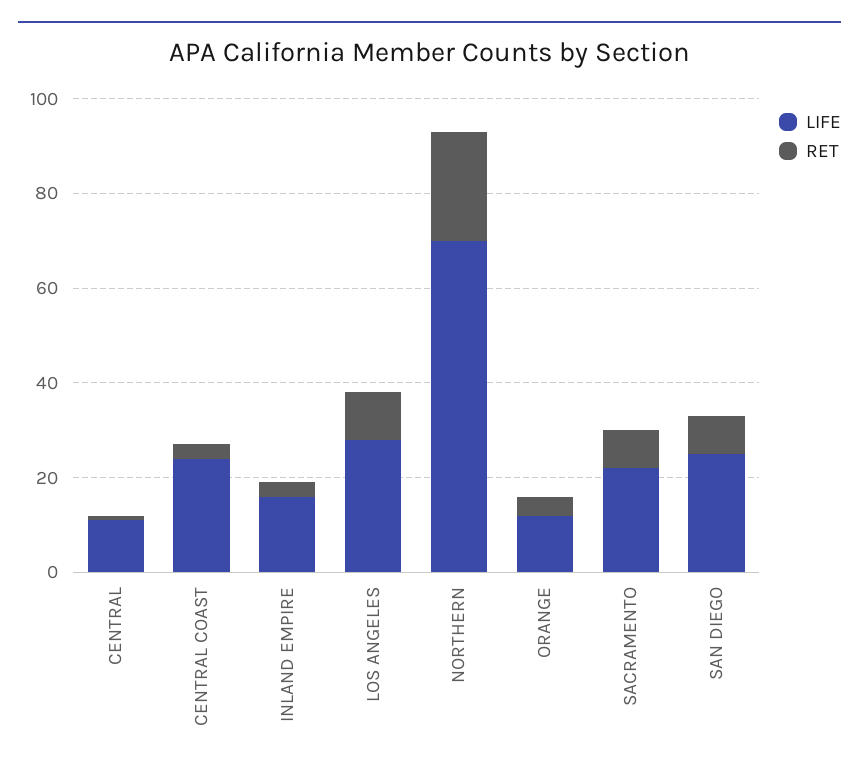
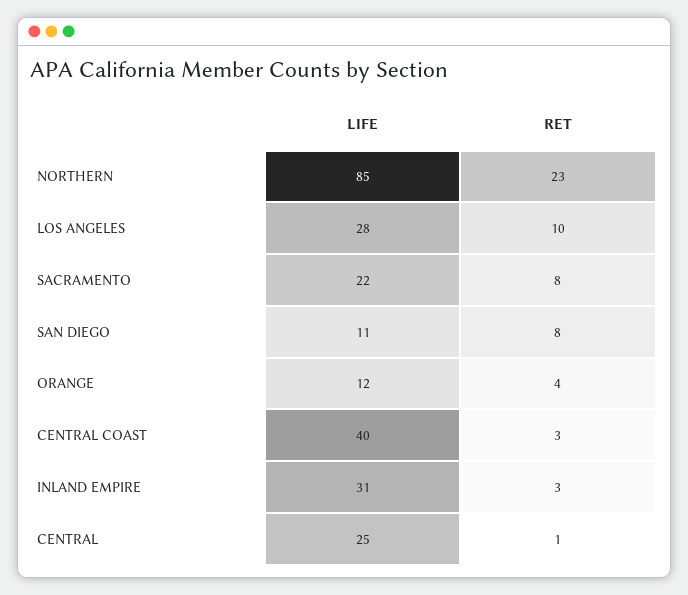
LIFE, CENTRAL: 10 -> 25
LIFE, CENTRAL COAST: 25 -> 40
LIFE, INLAND EMPIRE: 15 -> 31
LIFE, NORTHERN: 70 -> 85
LIFE, SAN DIEGO: 25 -> 11

